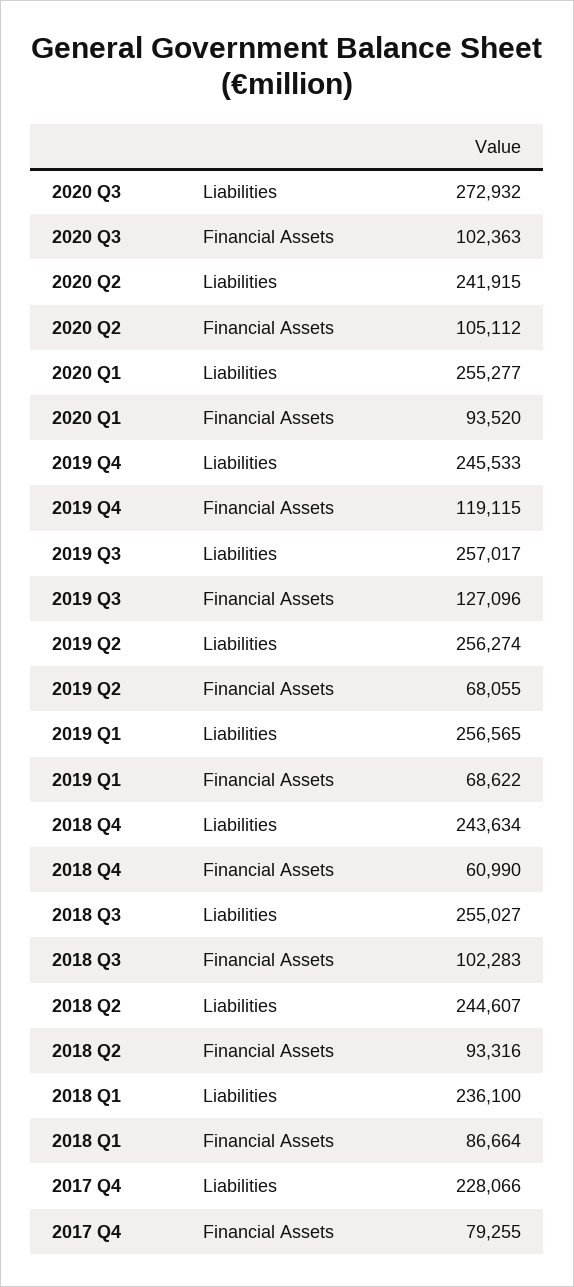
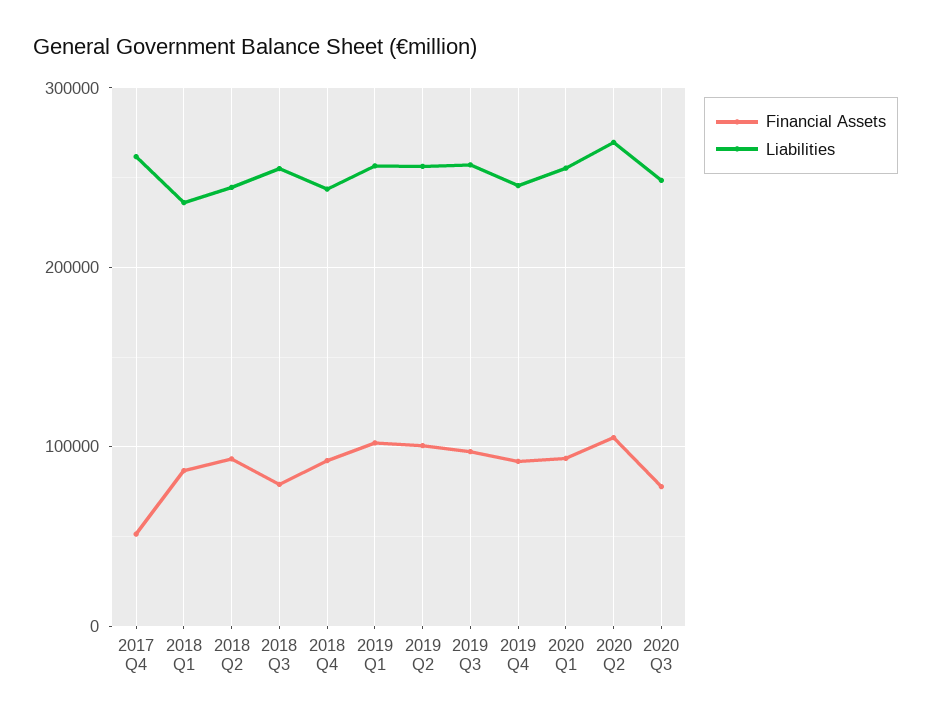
Liabilities, 2020 Q3: 272932 -> 250000
Financial Assets, 2020 Q3: 102363 -> 80000
Liabilities, 2020 Q2: 241915 -> 270000
Financial Assets, 2019 Q4: 119115 -> 90000
Financial Assets, 2019 Q3: 127096 -> 100000
Financial Assets, 2019 Q2: 68055 -> 100000
Financial Assets, 2019 Q1: 68622 -> 100000
Financial Assets, 2018 Q4: 60990 -> 90000
Financial Assets, 2018 Q3: 102283 -> 80000
Liabilities, 2017 Q4: 228066 -> 260000
Financial Assets, 2017 Q4: 79255 -> 50000

